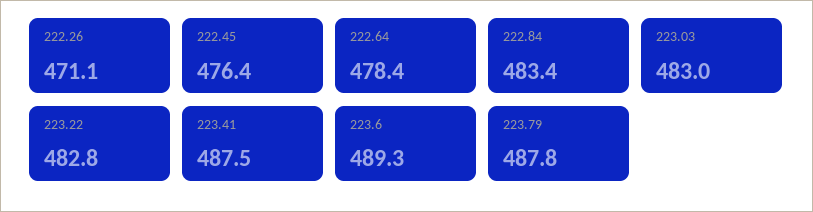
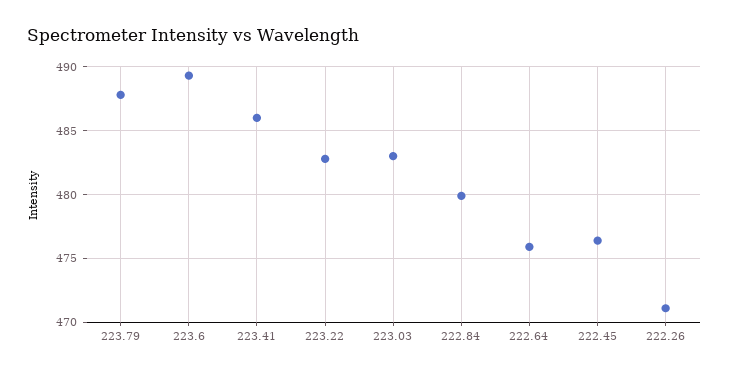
222.64: 478.4 -> 476
222.84: 483.4 -> 480
223.41: 487.5 -> 486

